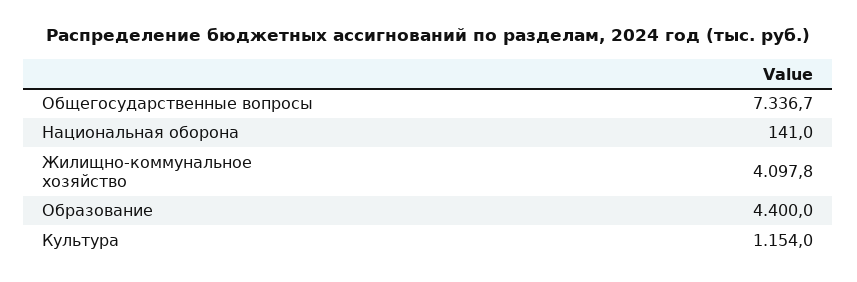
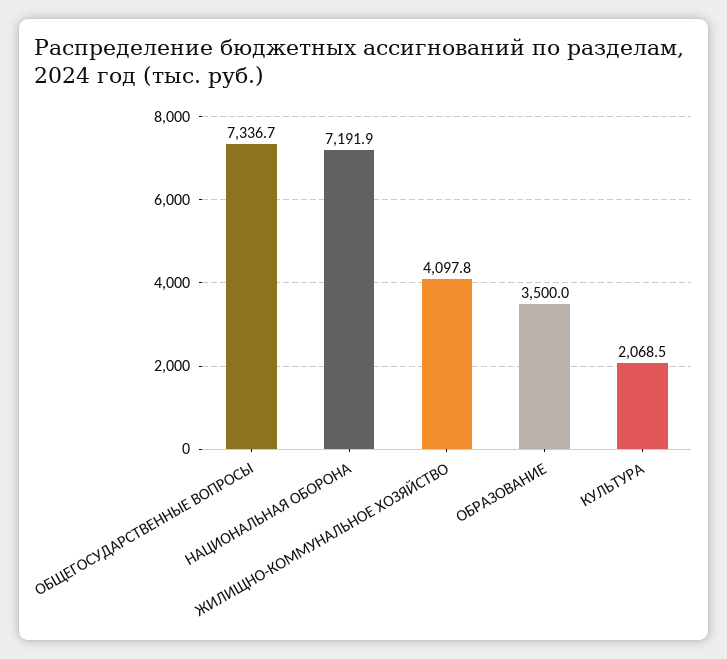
Национальная оборона: 141 -> 7191.9
Образование: 4400 -> 3500
Культура: 1154 -> 2068.5

